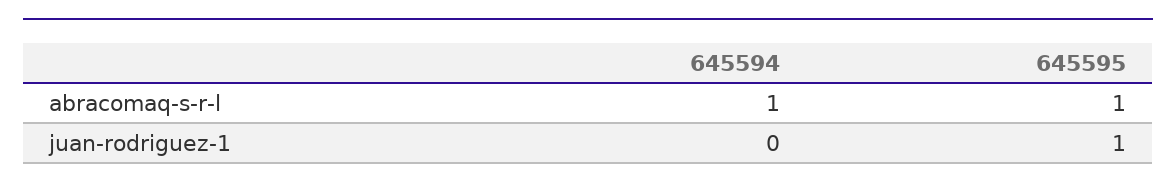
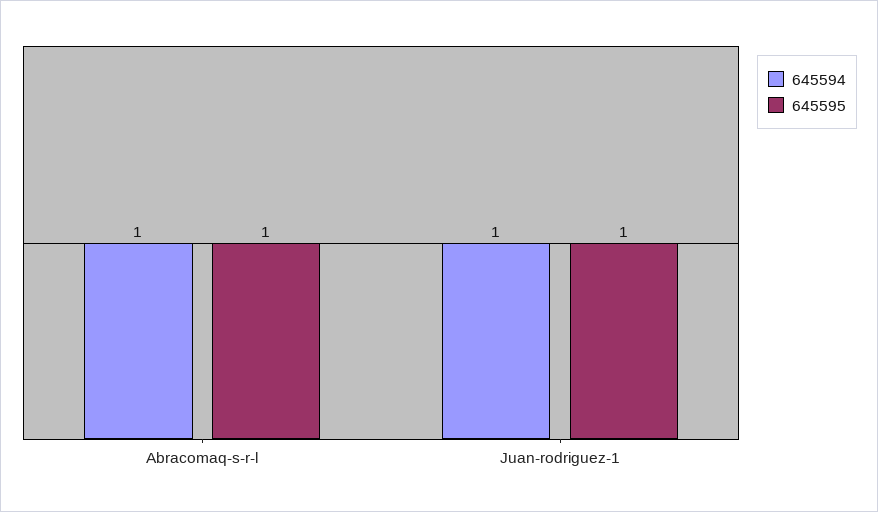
645594, juan-rodriguez-1: 0 -> 1

